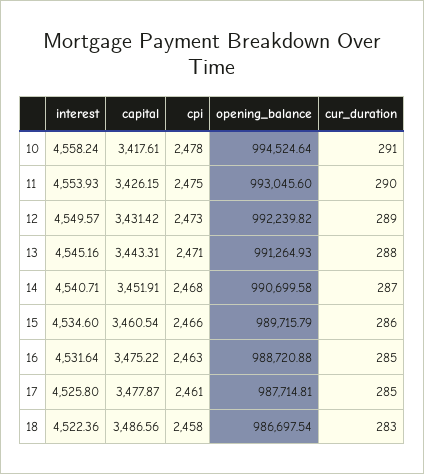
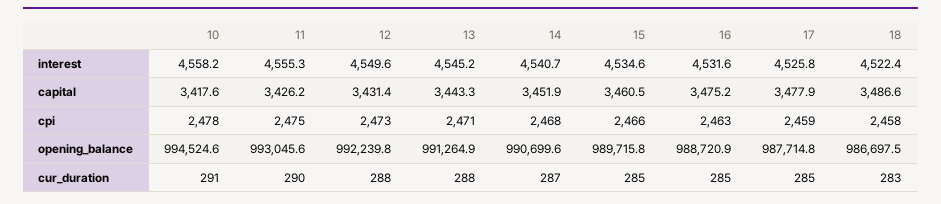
interest, 11: 4553.93 -> 4555.3
cur_duration, 12: 289 -> 288
cur_duration, 15: 286 -> 285
cpi, 17: 2461 -> 2459

